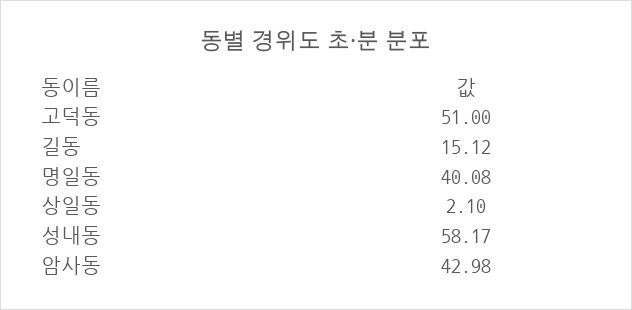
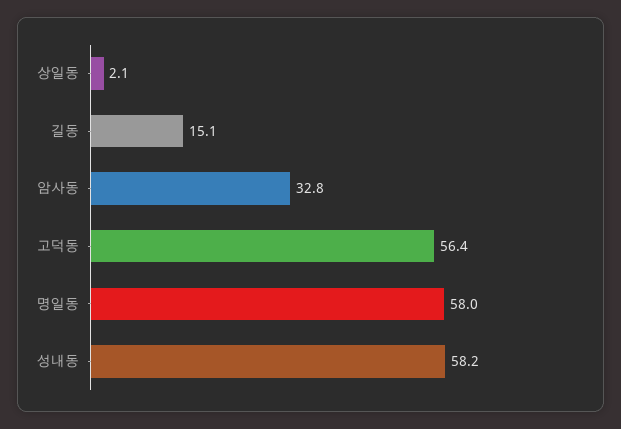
고덕동: 51 -> 56.4
명일동: 40.08 -> 58
암사동: 42.98 -> 32.8

